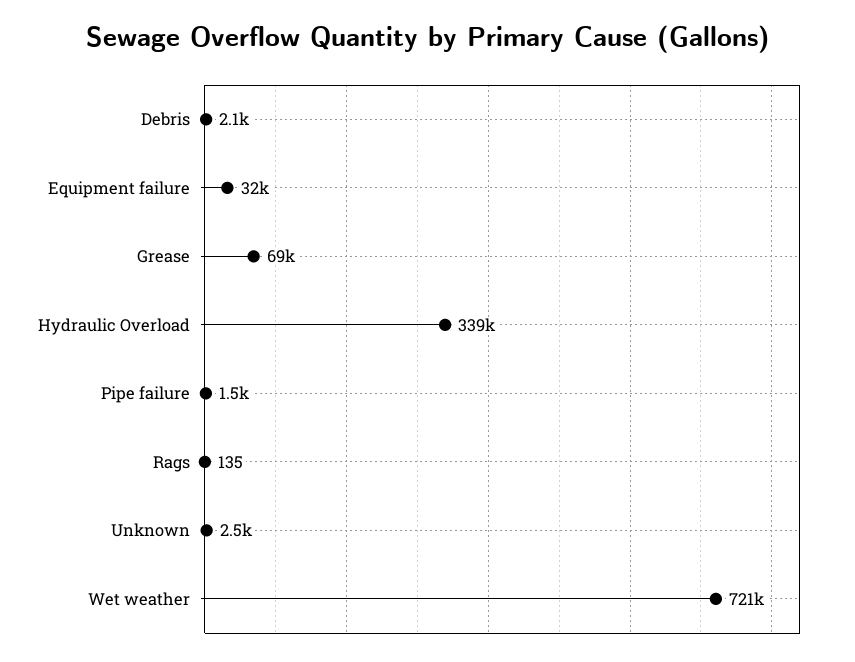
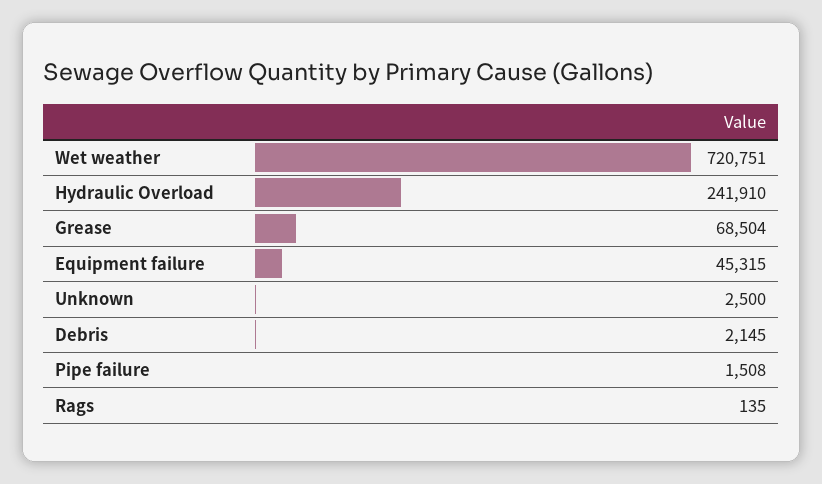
Equipment failure: 32000 -> 45315
Hydraulic Overload: 339000 -> 241910

